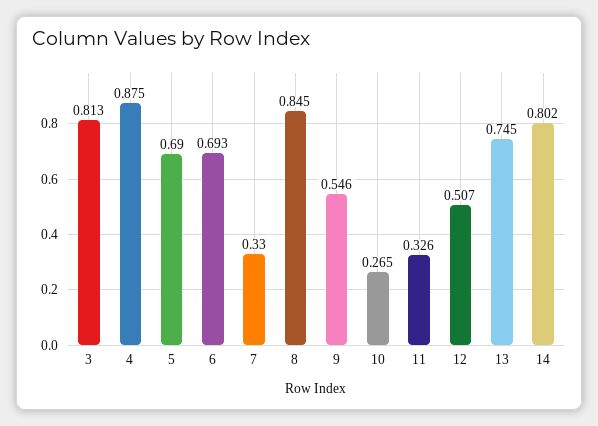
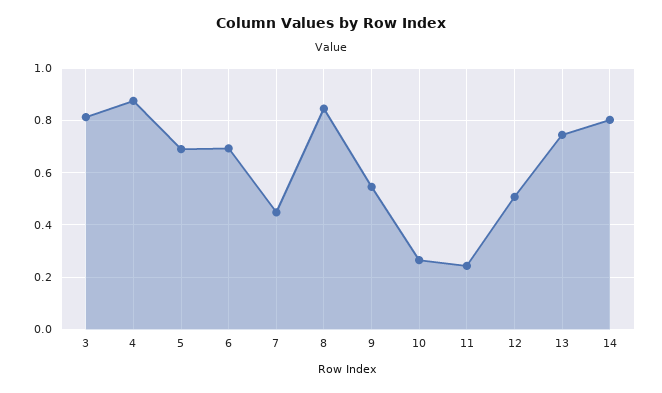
7: 0.33 -> 0.45
11: 0.326 -> 0.25

